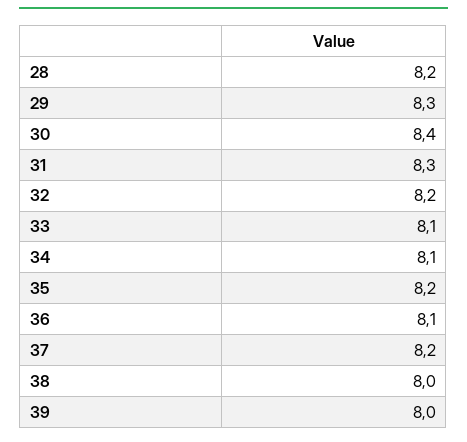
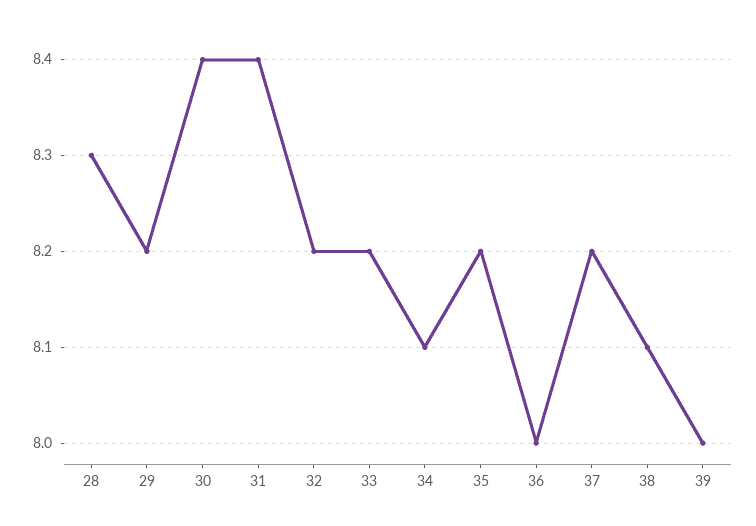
28: 8.2 -> 8.3
29: 8.3 -> 8.2
31: 8.3 -> 8.4
33: 8.1 -> 8.2
36: 8.1 -> 8
38: 8 -> 8.1

